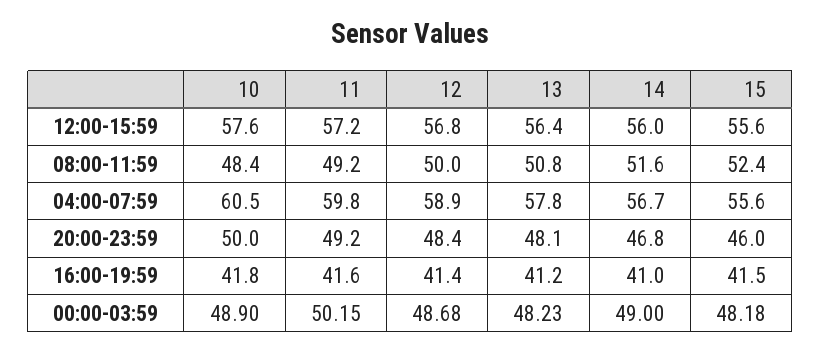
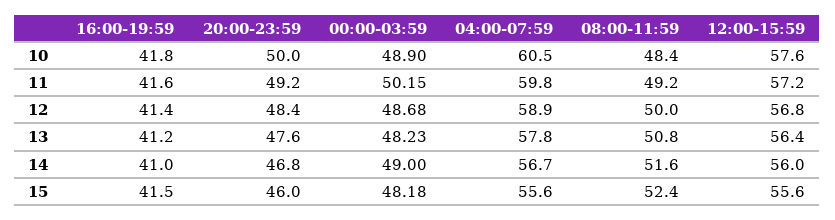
13, 20:00-23:59: 48.1 -> 47.6

